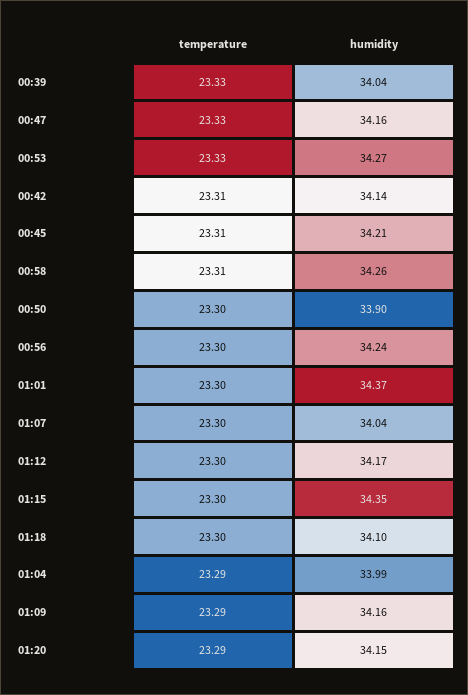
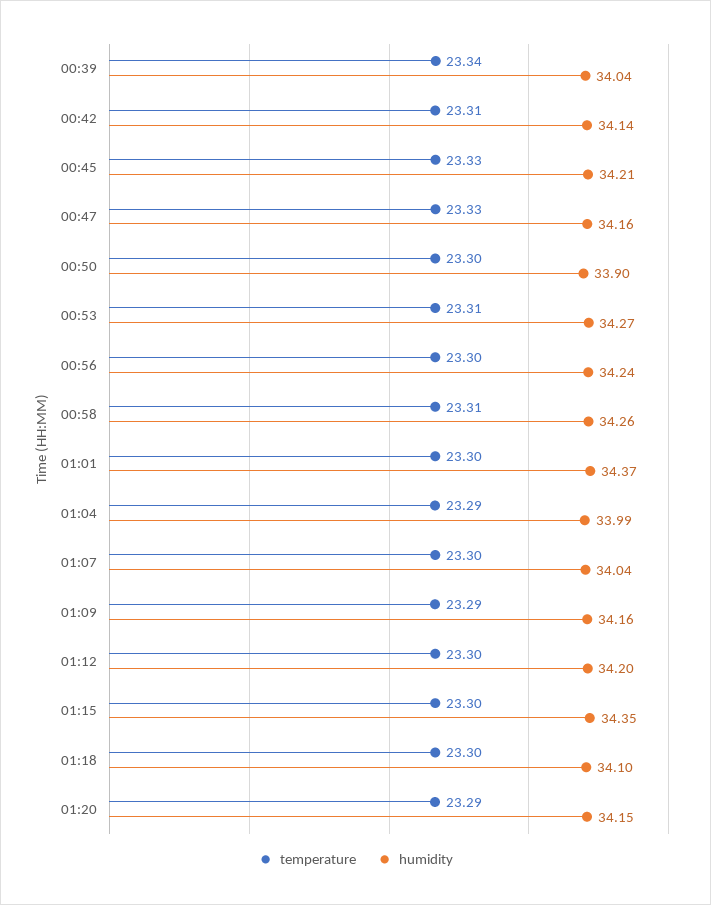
temperature, 00:39: 23.33 -> 23.34
temperature, 00:53: 23.33 -> 23.31
temperature, 00:45: 23.31 -> 23.33
humidity, 01:12: 34.17 -> 34.2

